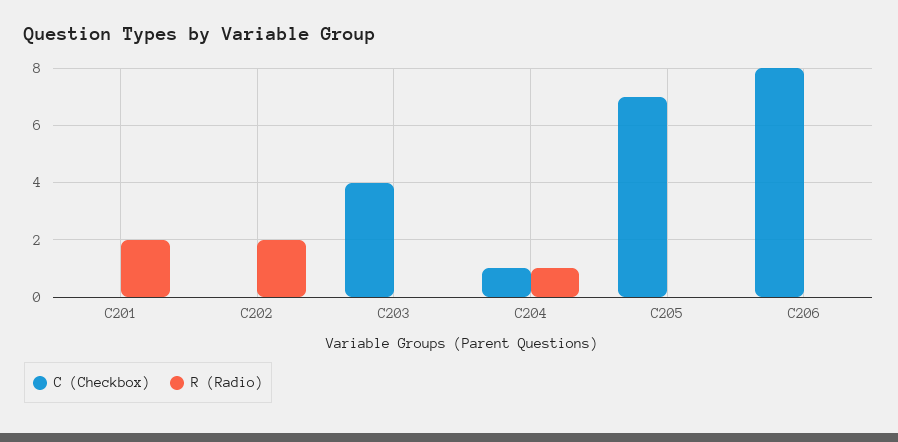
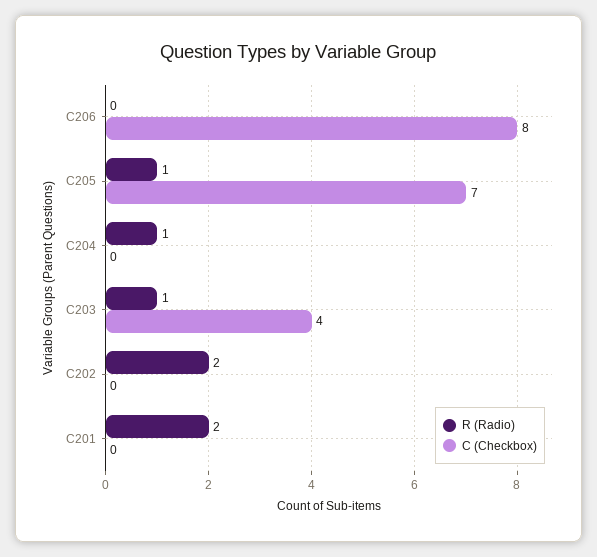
R (Radio), C203: 0 -> 1
C (Checkbox), C204: 1 -> 0
R (Radio), C205: 0 -> 1

